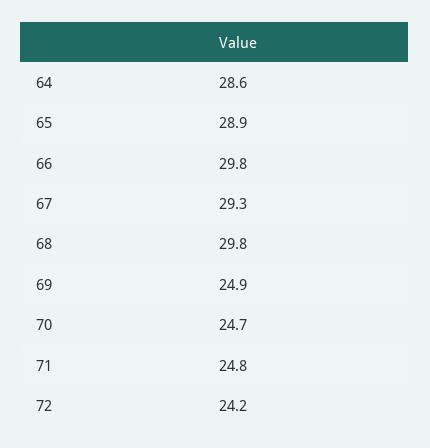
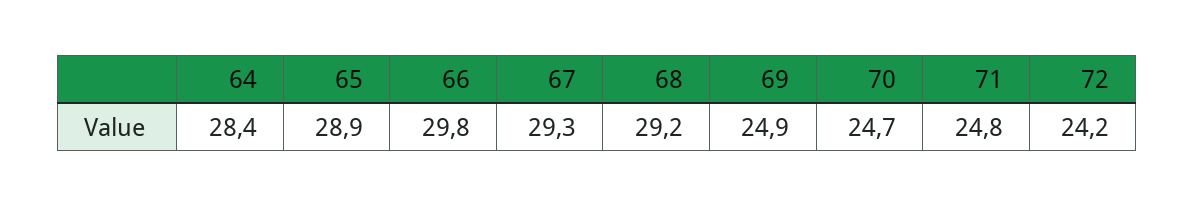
64: 28.6 -> 28.4
68: 29.8 -> 29.2

